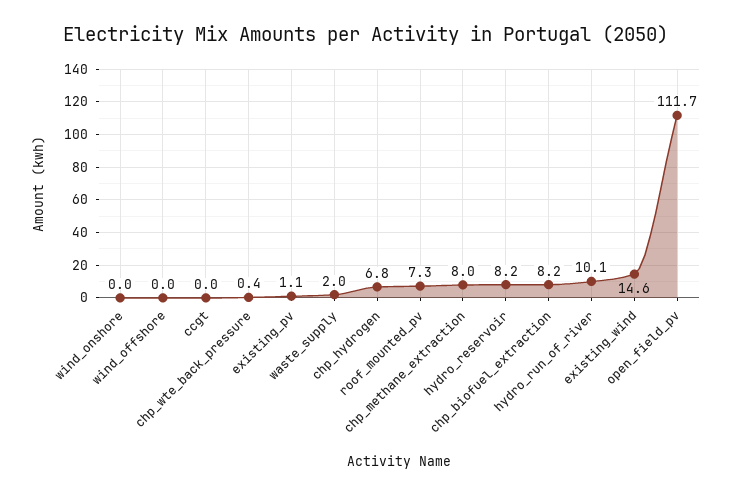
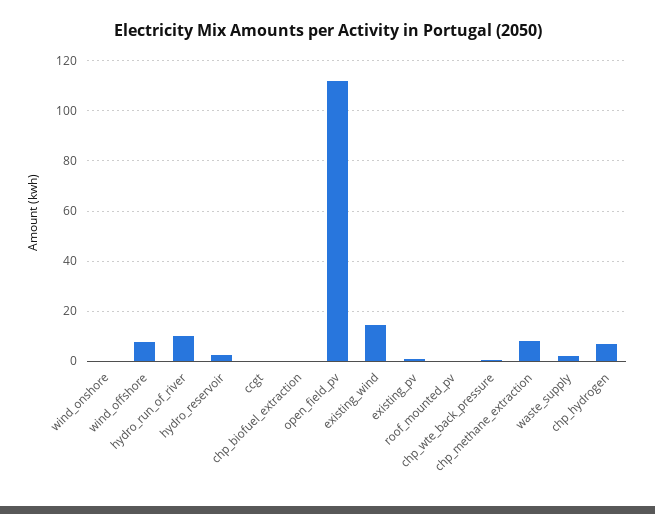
wind_offshore: 0 -> 7.5
roof_mounted_pv: 7.3 -> 0
hydro_reservoir: 8.2 -> 2.5
chp_biofuel_extraction: 8.2 -> 0

